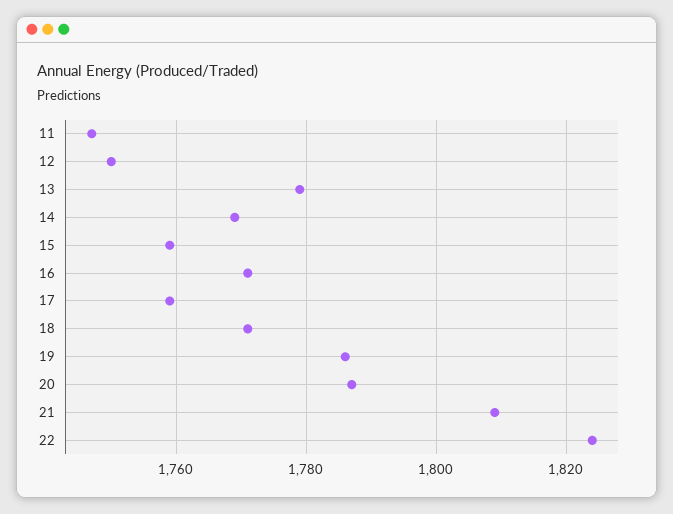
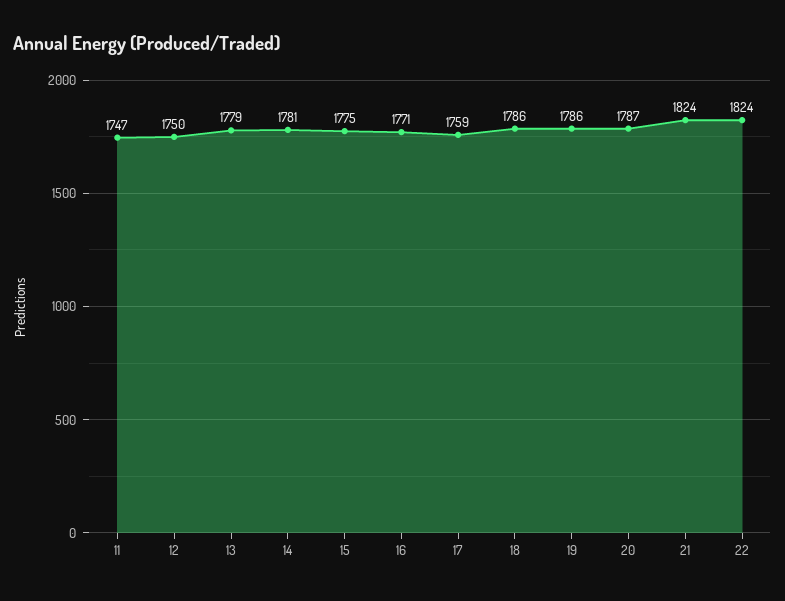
14: 1770 -> 1781
15: 1760 -> 1775
18: 1770 -> 1786
21: 1810 -> 1824

